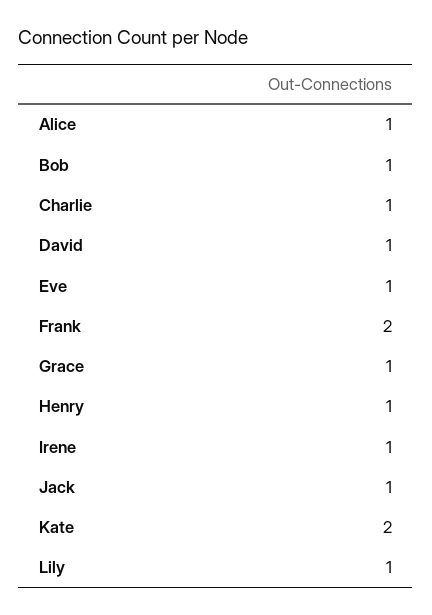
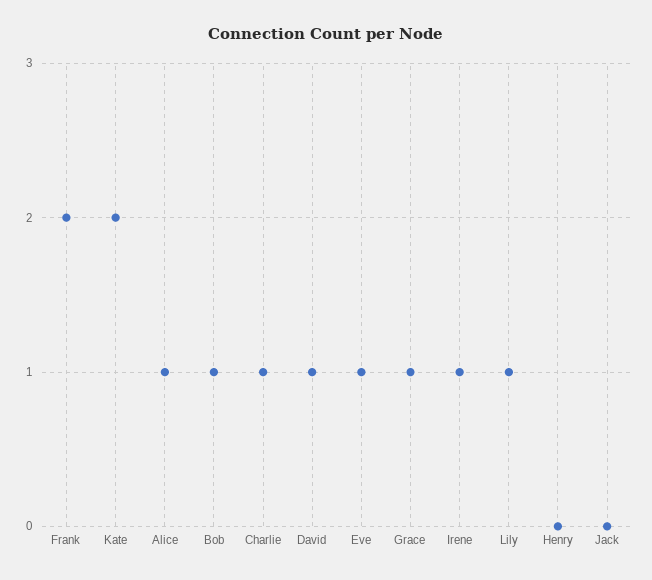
Henry: 1 -> 0
Jack: 1 -> 0

